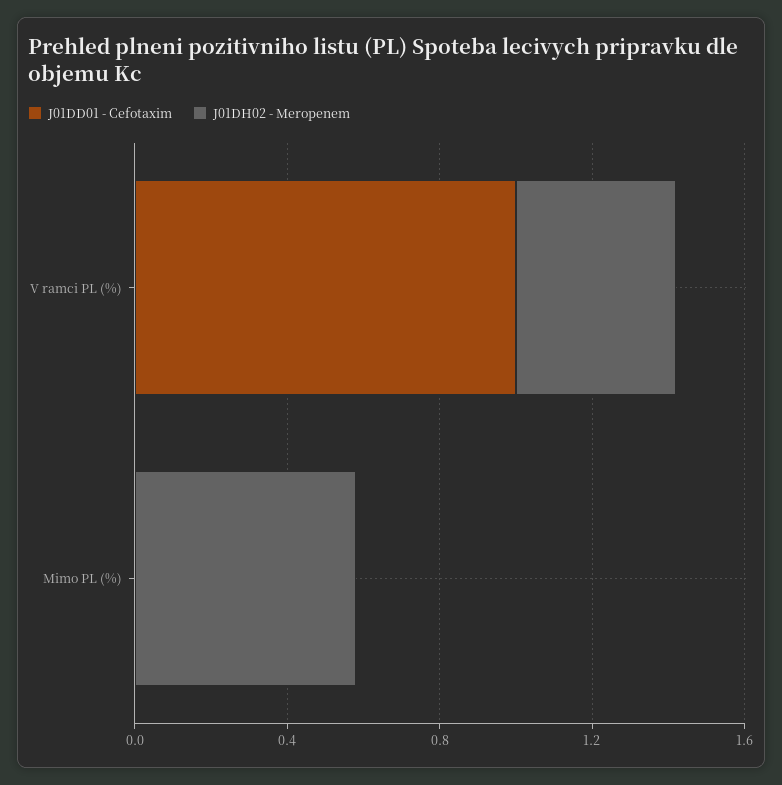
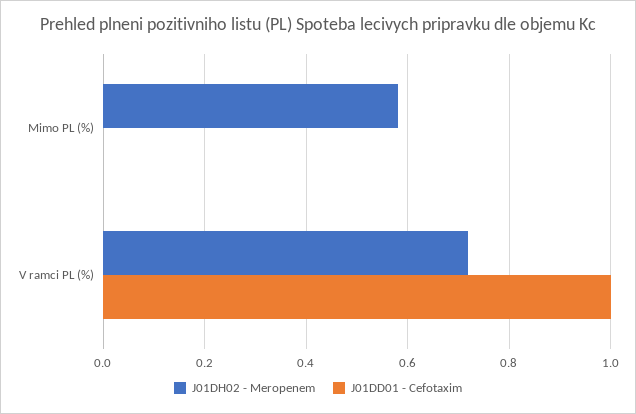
J01DH02 - Meropenem, V ramci PL (%): 0.4 -> 0.72

